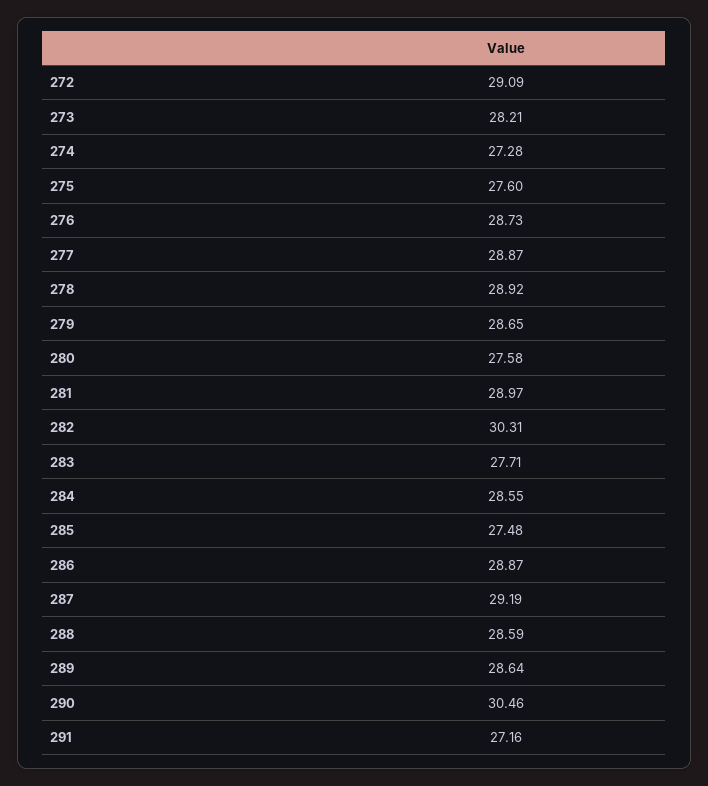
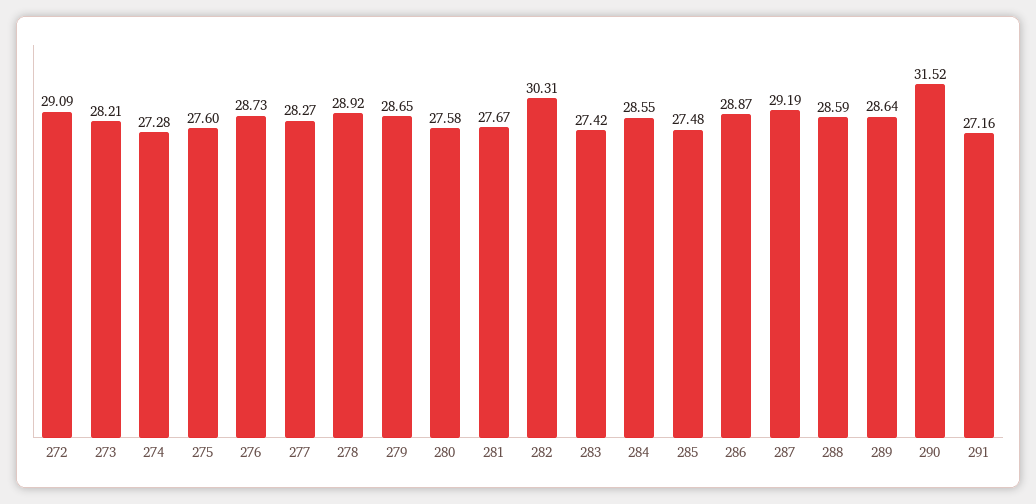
277: 28.87 -> 28.27
281: 28.97 -> 27.67
283: 27.71 -> 27.42
290: 30.46 -> 31.52

